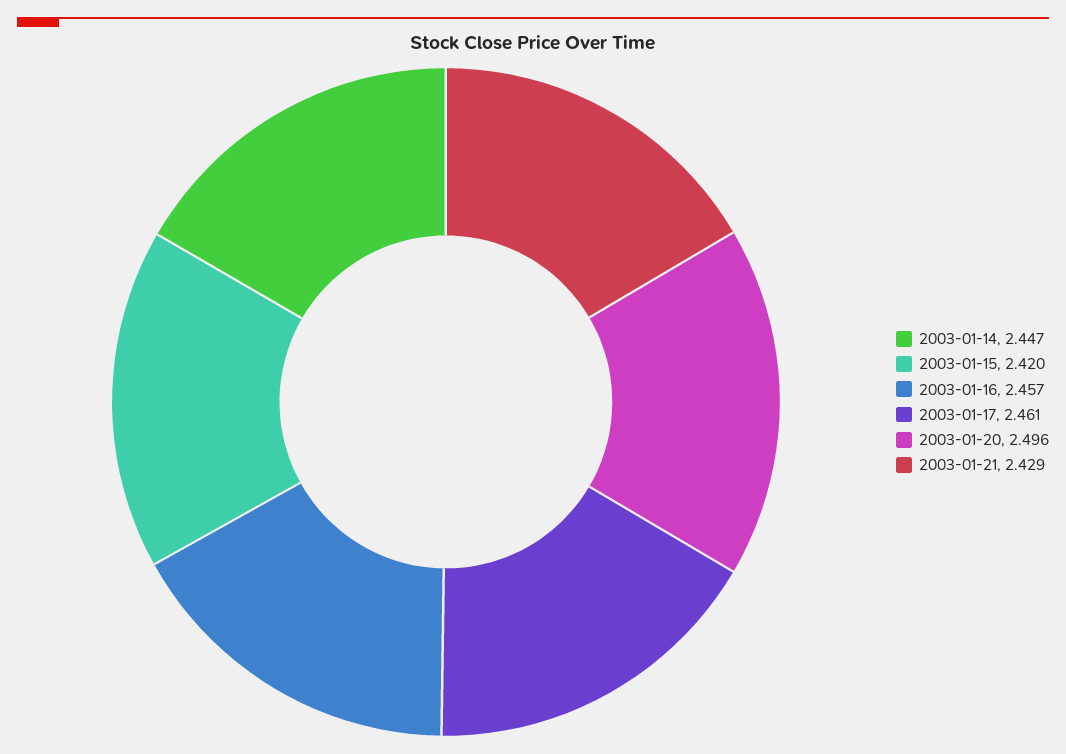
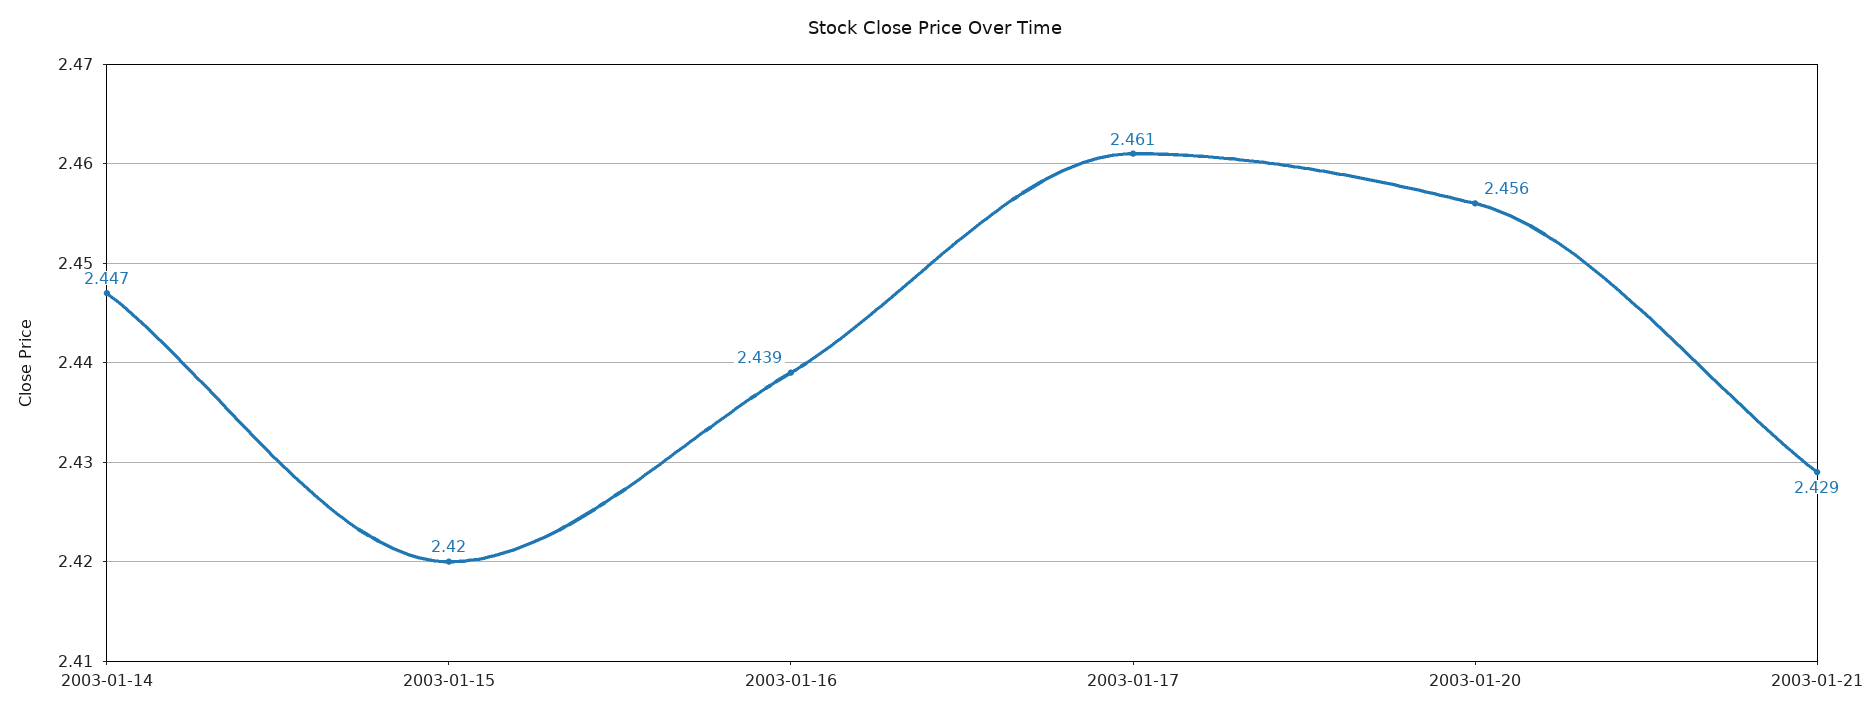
2003-01-16: 2.457 -> 2.439
2003-01-20: 2.496 -> 2.456

